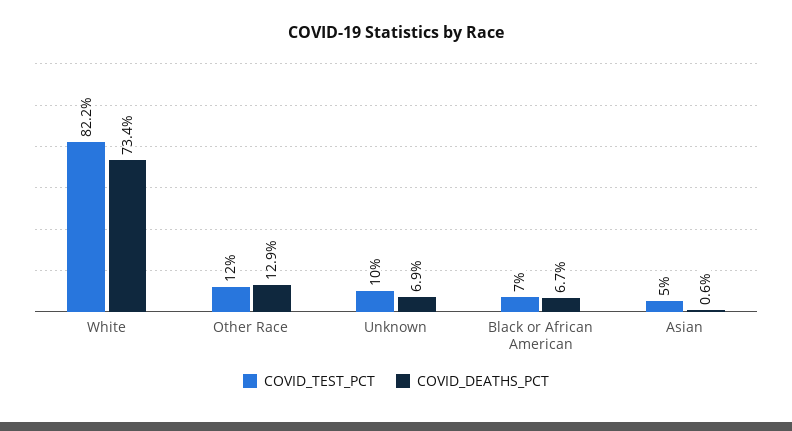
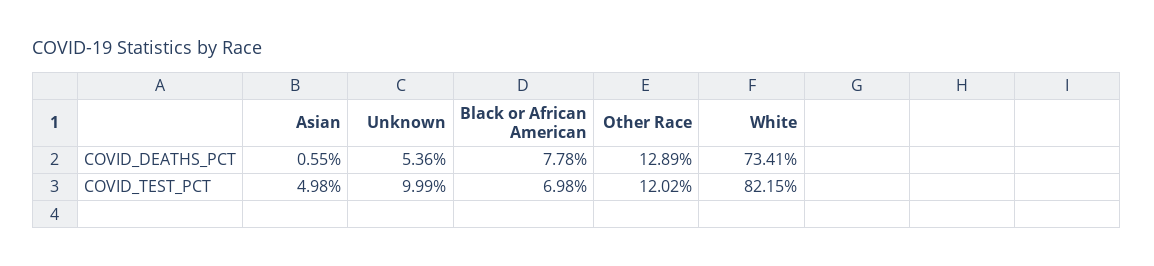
COVID_DEATHS_PCT, Unknown: 6.9 -> 5.36
COVID_DEATHS_PCT, Black or African American: 6.7 -> 7.78

